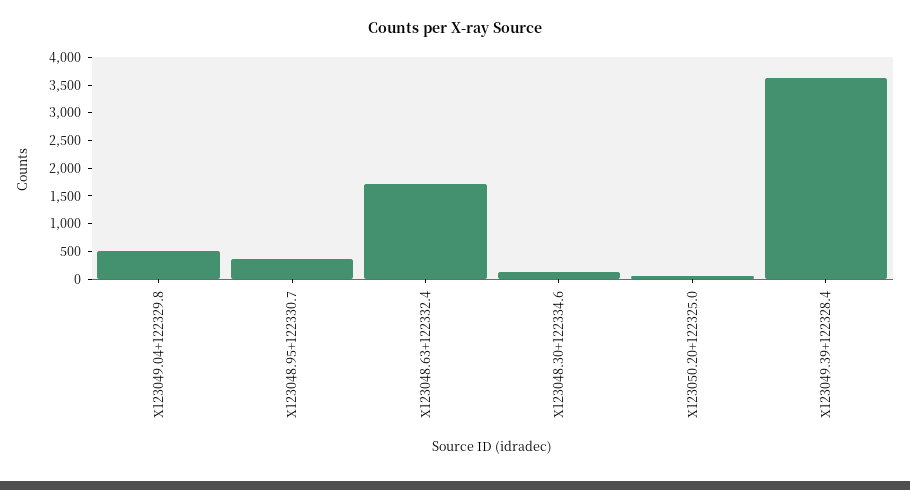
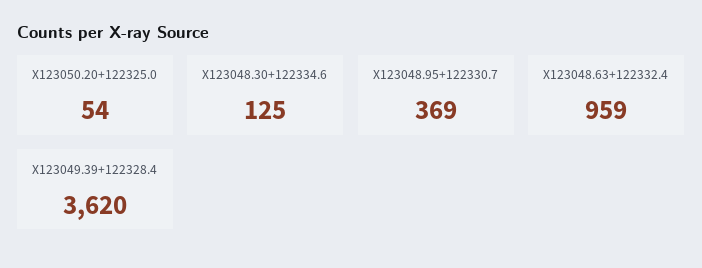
X123049.04+122329.8: 500 -> none
X123048.63+122332.4: 1750 -> 959

